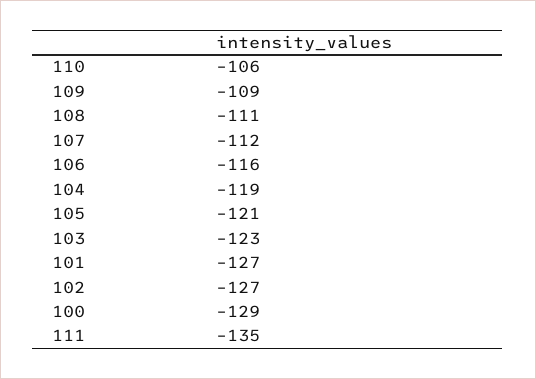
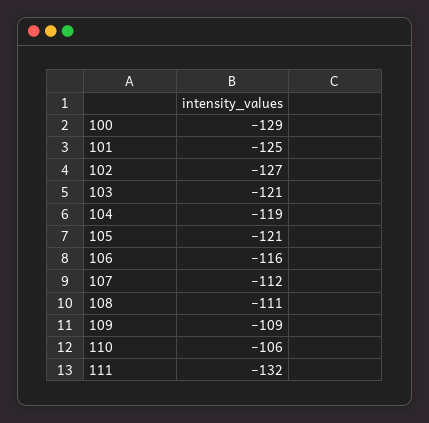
103: -123 -> -121
101: -127 -> -125
111: -135 -> -132

